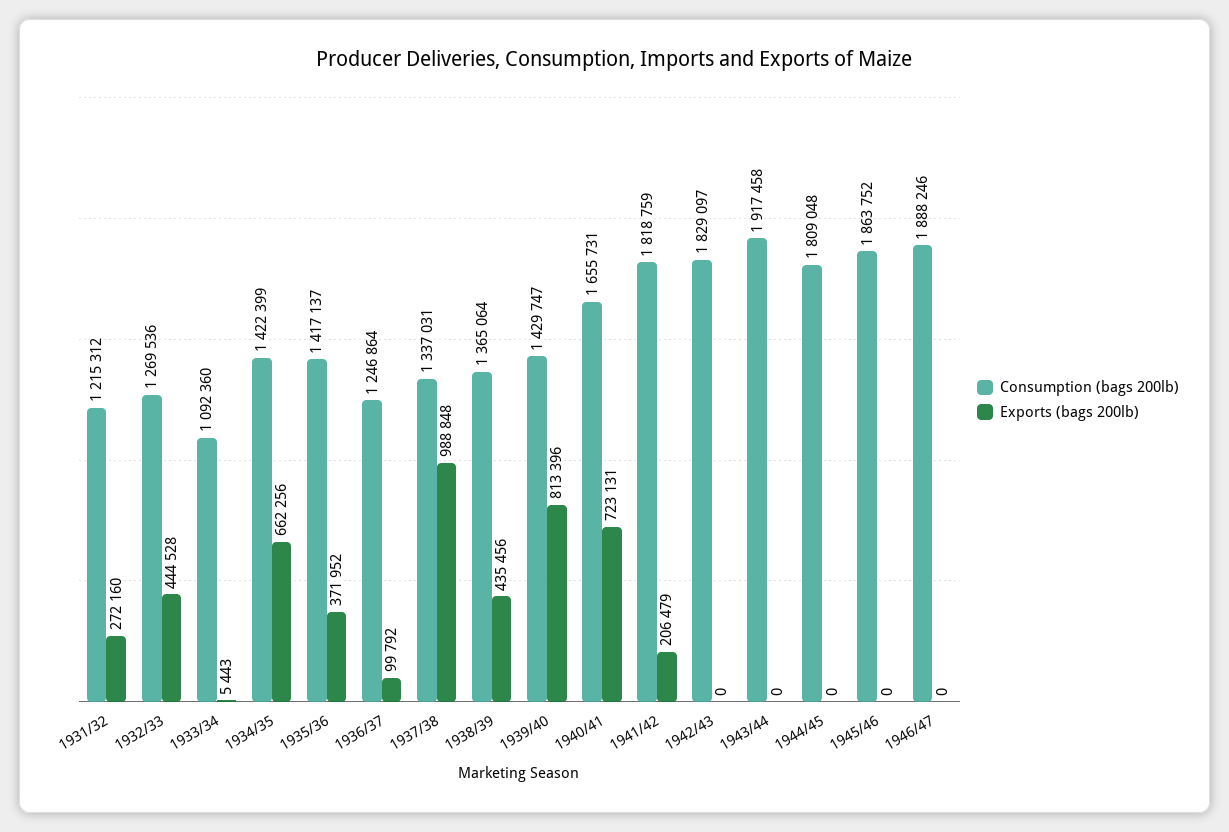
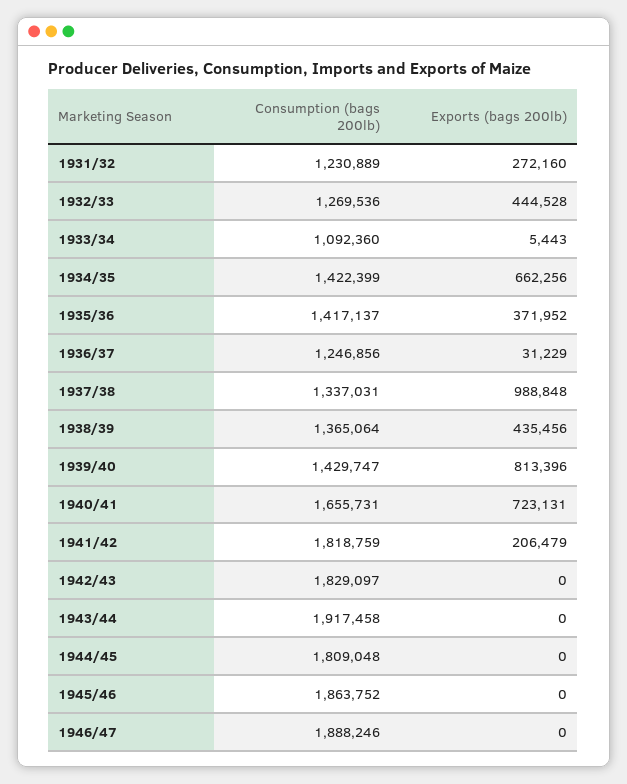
Consumption (bags 200lb), 1931/32: 1215312 -> 1230889
Consumption (bags 200lb), 1936/37: 1246864 -> 1246856
Exports (bags 200lb), 1936/37: 99792 -> 31229

